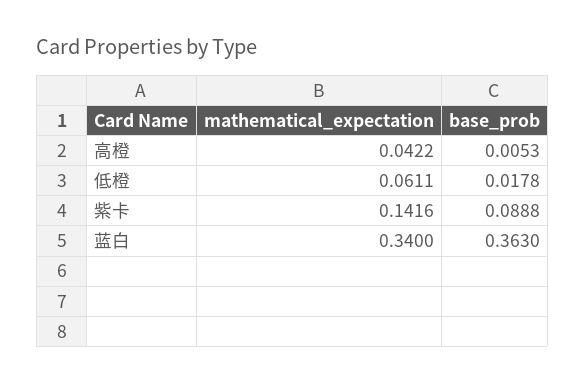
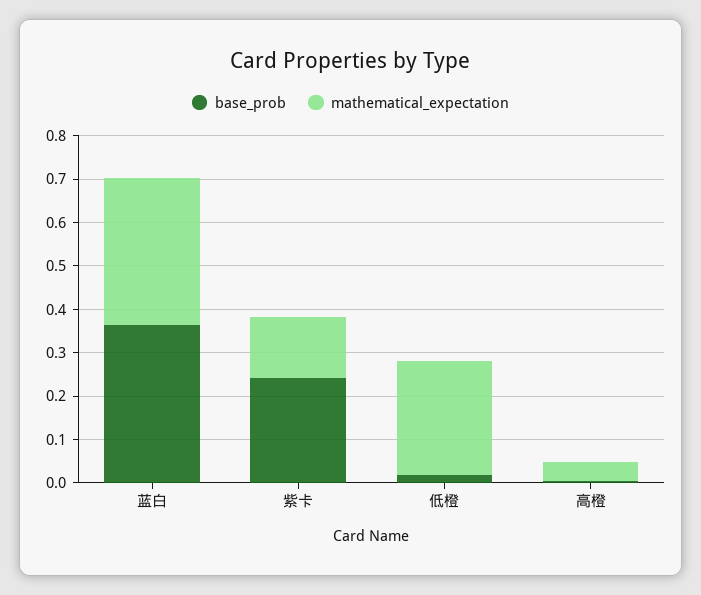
mathematical_expectation, 低橙: 0.0611 -> 0.26
base_prob, 紫卡: 0.0888 -> 0.24

